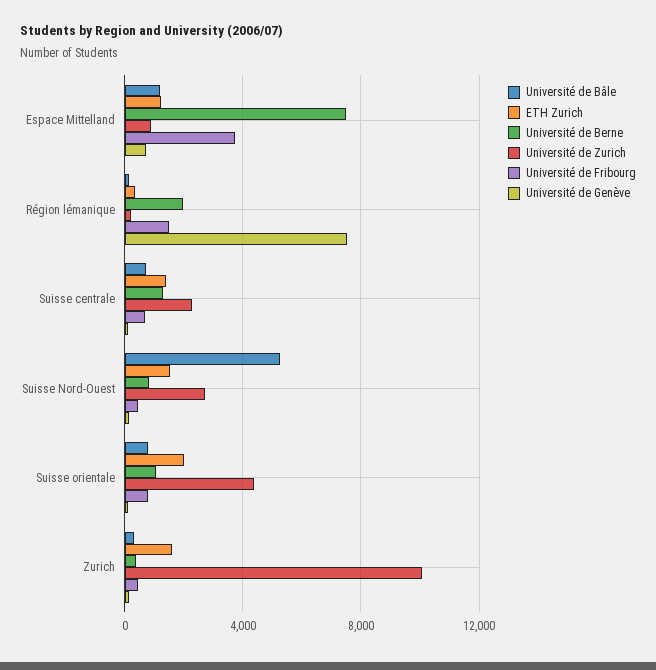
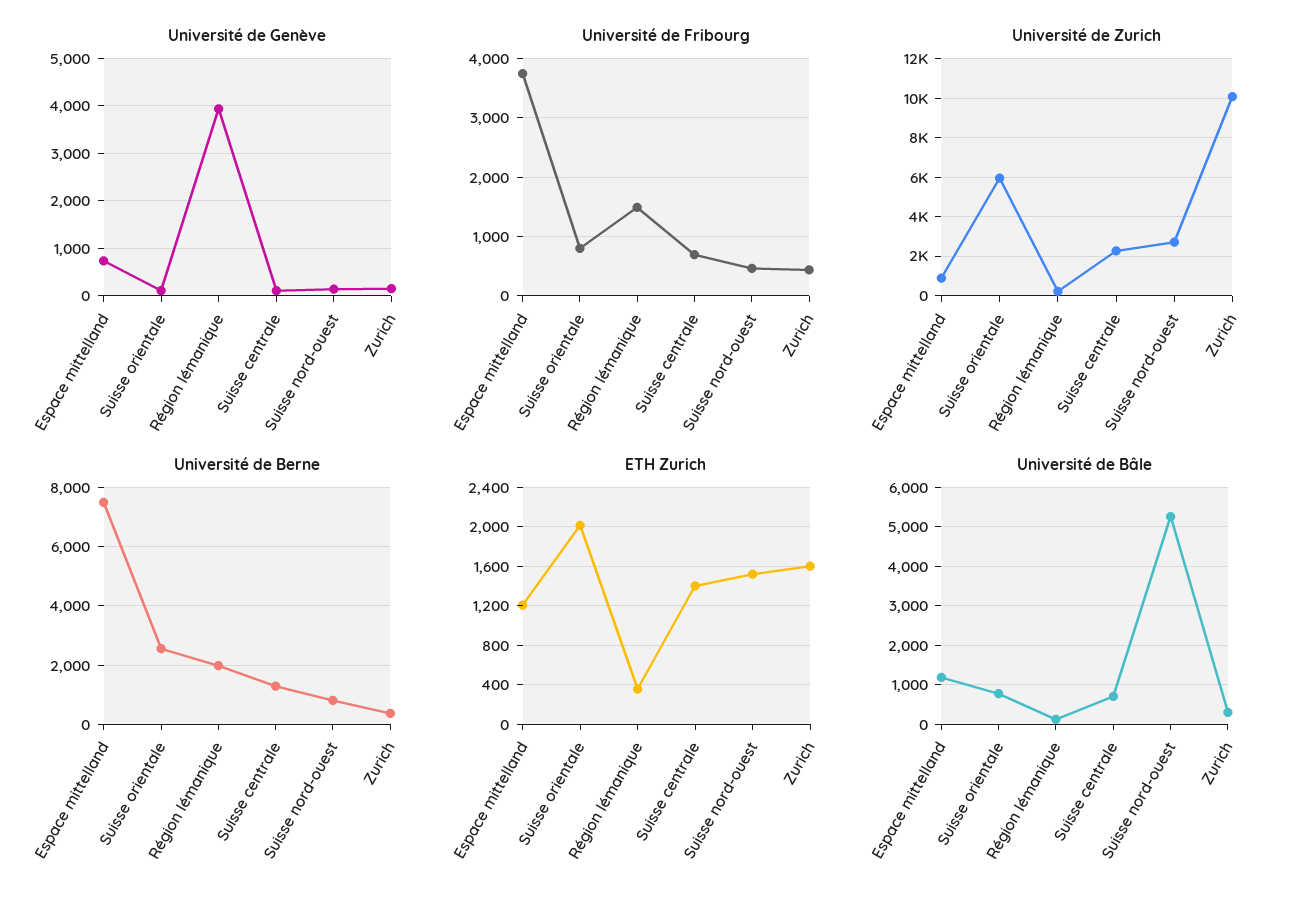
Université de Genève, Région lémanique: 7500 -> 4000
Université de Berne, Suisse orientale: 1000 -> 2500
Université de Zurich, Suisse orientale: 4500 -> 6000

